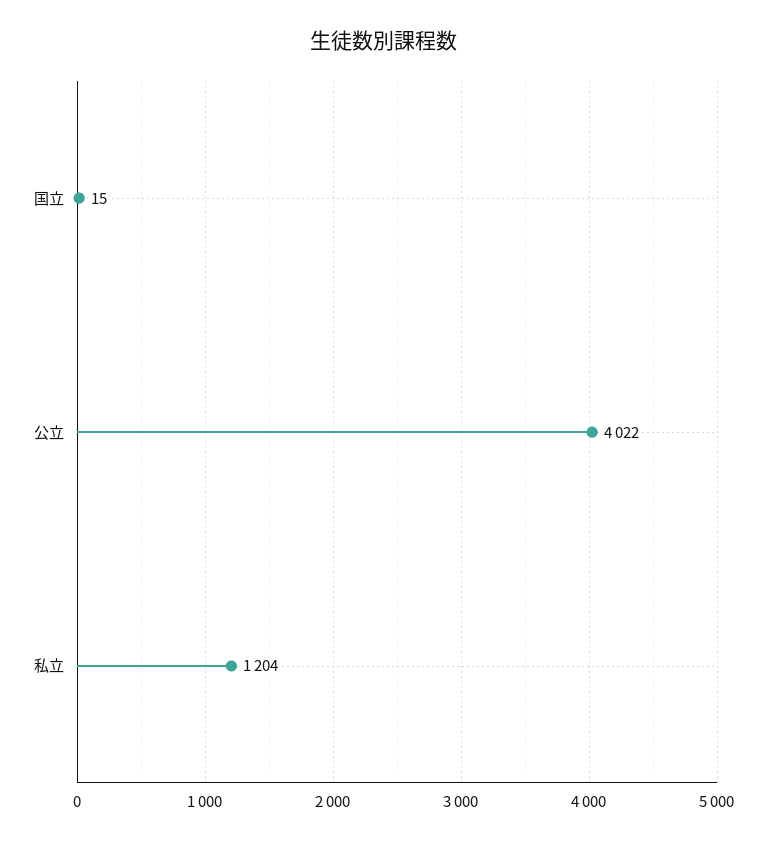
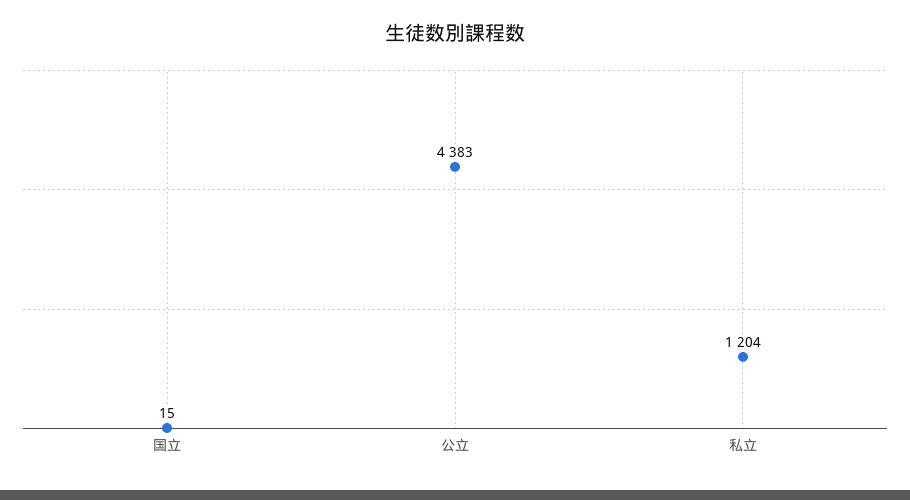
公立: 4022 -> 4383

